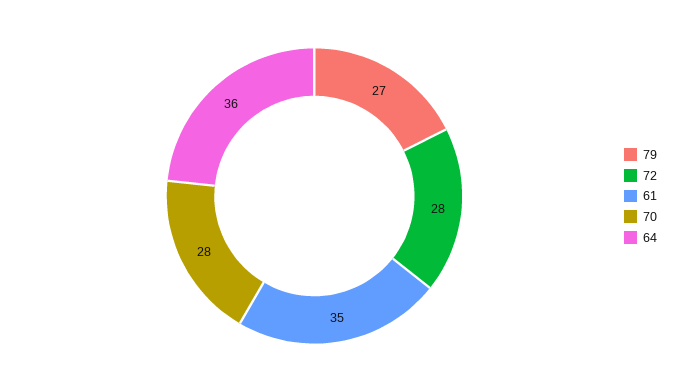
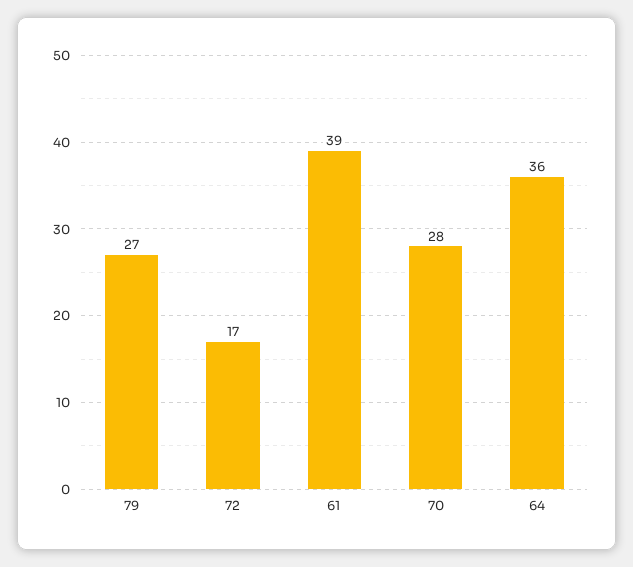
72: 28 -> 17
61: 35 -> 39

